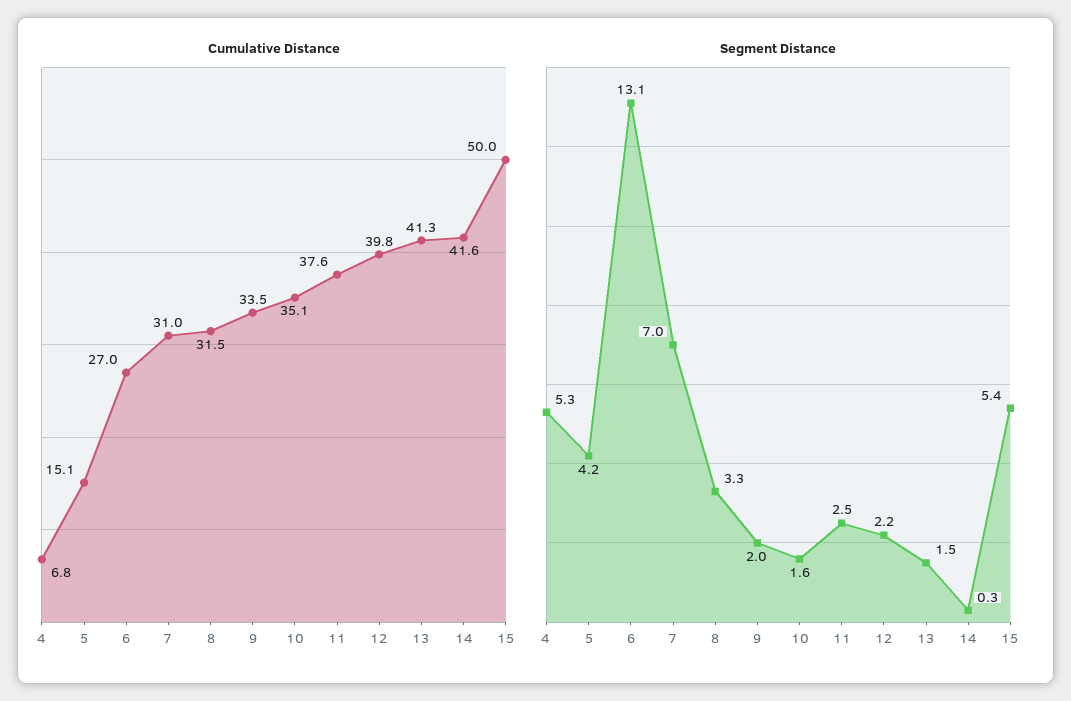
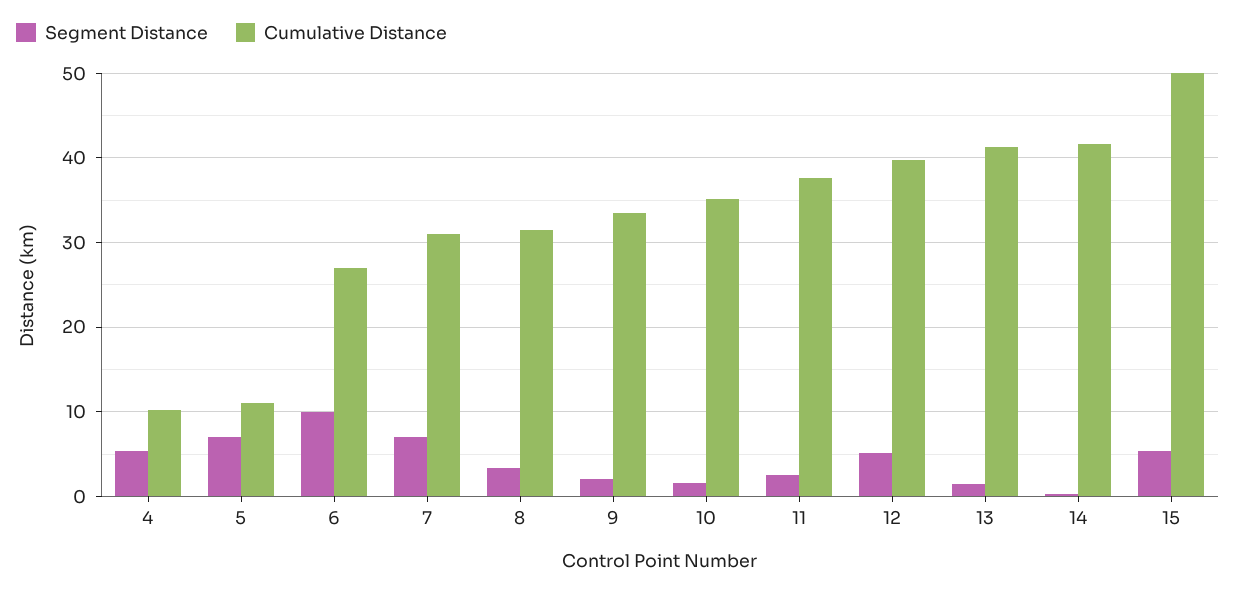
Cumulative Distance, 4: 6.8 -> 10
Cumulative Distance, 5: 15.1 -> 11
Segment Distance, 5: 4.2 -> 7
Segment Distance, 6: 13.1 -> 10
Segment Distance, 12: 2.2 -> 5

